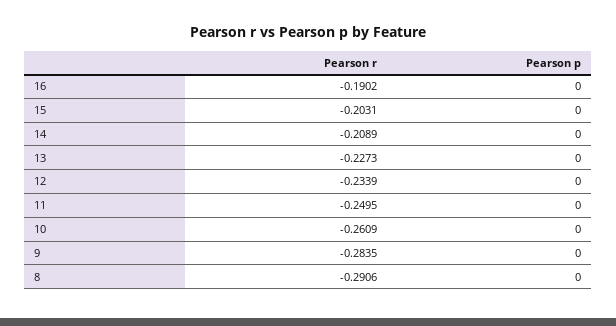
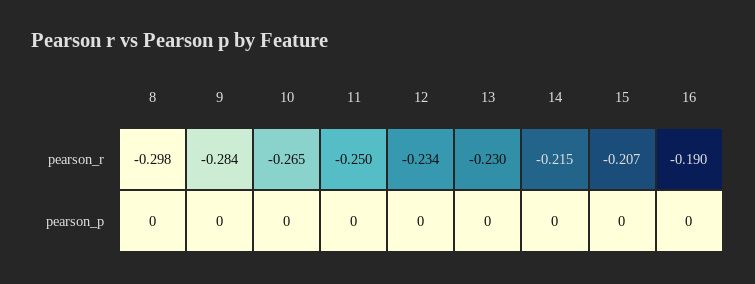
Pearson r, 15: -0.2031 -> -0.207
Pearson r, 14: -0.2089 -> -0.215
Pearson r, 13: -0.2273 -> -0.23
Pearson r, 10: -0.2609 -> -0.265
Pearson r, 8: -0.2906 -> -0.298

